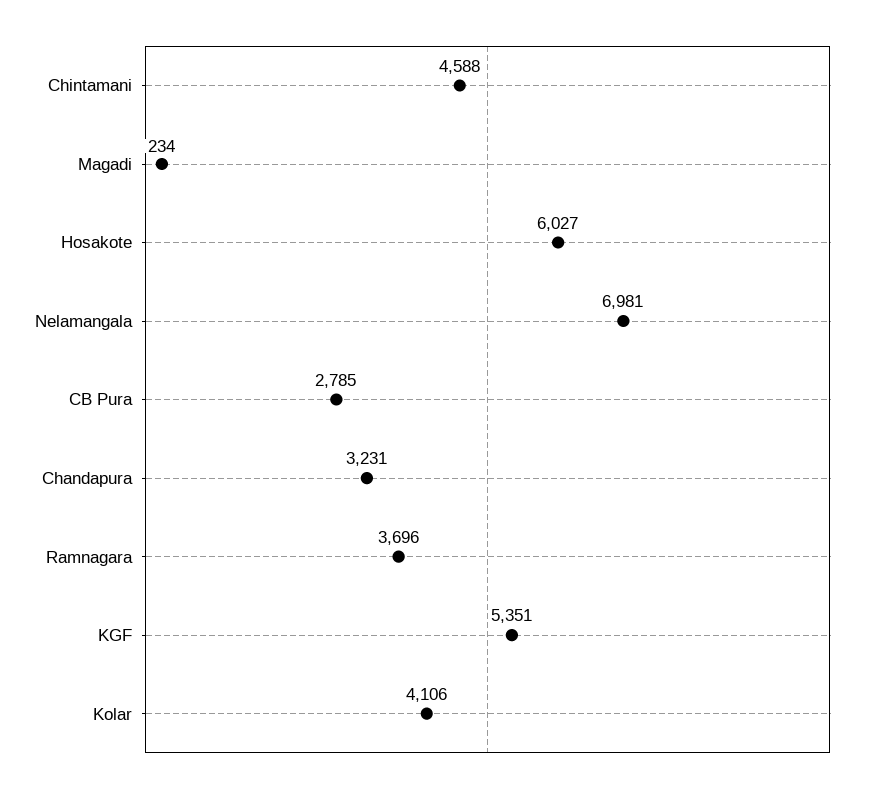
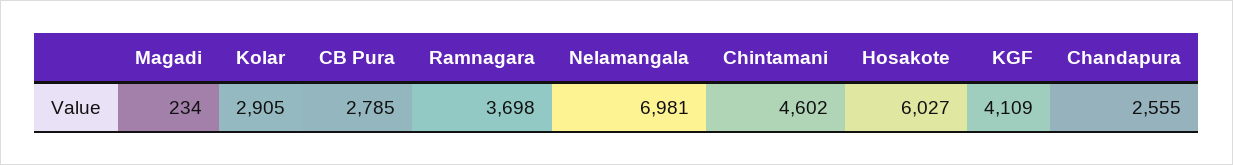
Chintamani: 4588 -> 4602
Chandapura: 3231 -> 2555
Ramnagara: 3696 -> 3698
KGF: 5351 -> 4109
Kolar: 4106 -> 2905

